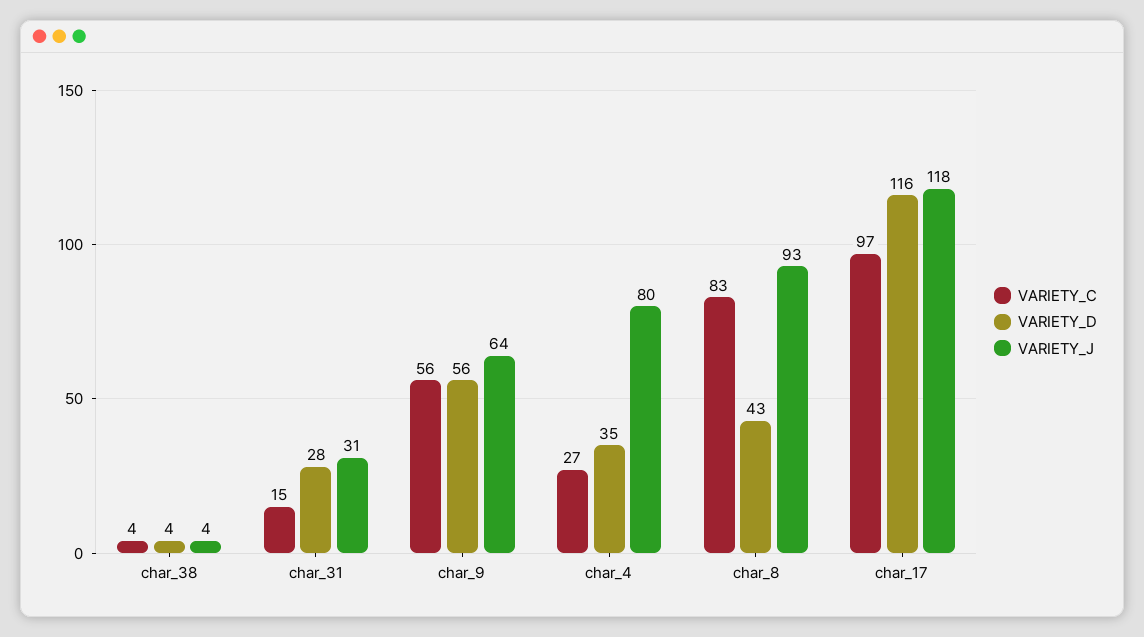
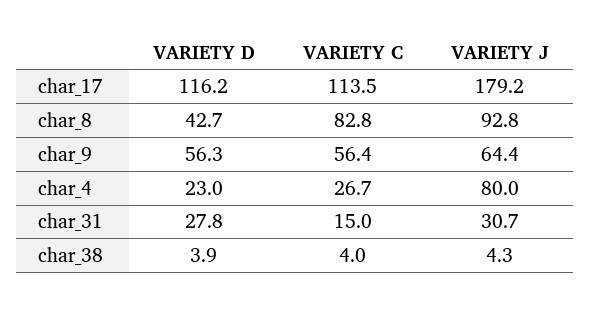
VARIETY_D, char_4: 35 -> 23
VARIETY_C, char_17: 97 -> 113.5
VARIETY_J, char_17: 118 -> 179.2

